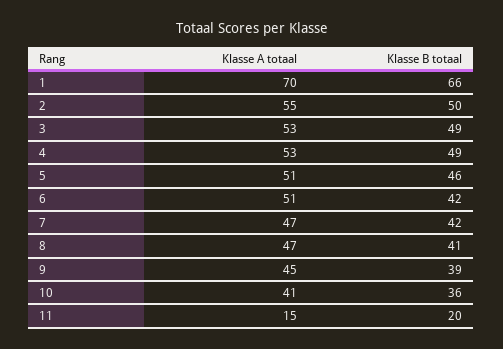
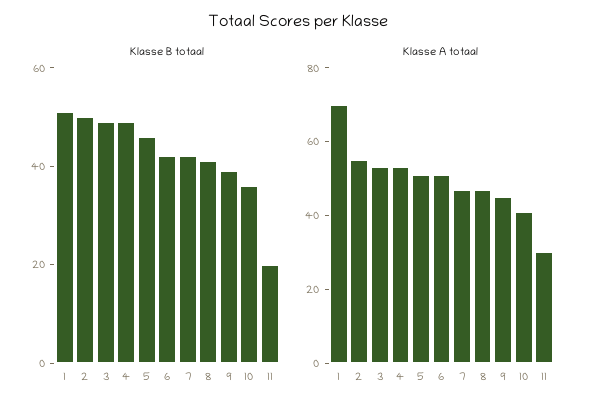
Klasse B totaal, 1: 66 -> 50
Klasse A totaal, 11: 15 -> 30

